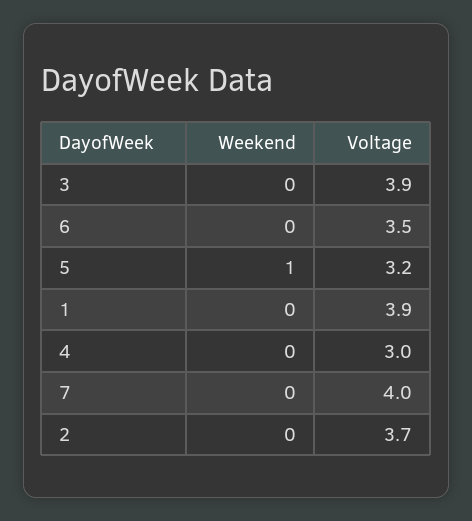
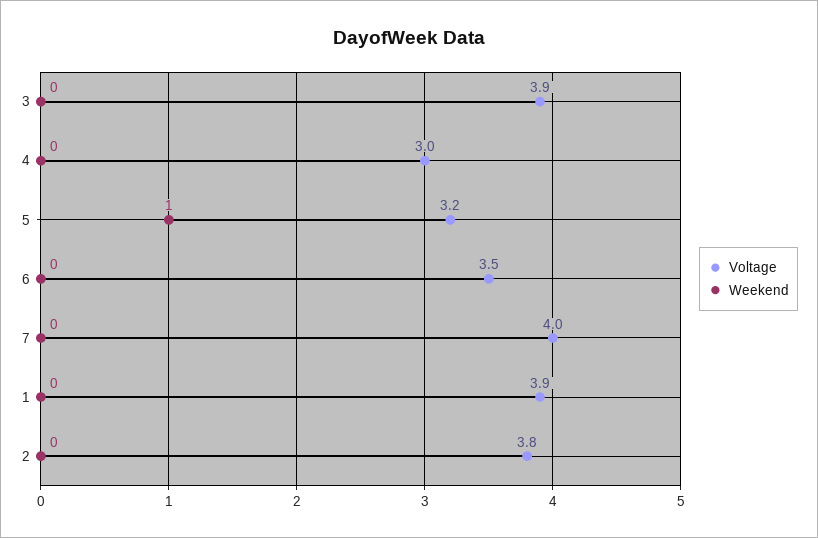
Voltage, 2: 3.7 -> 3.8

